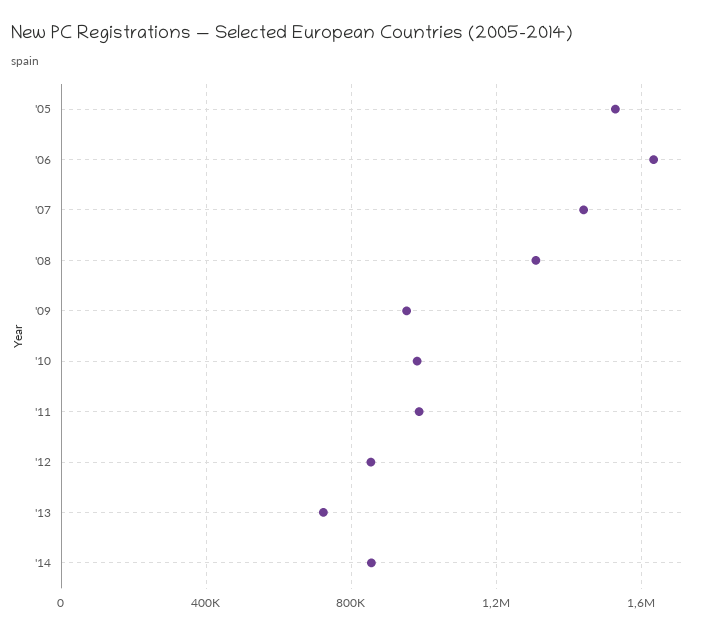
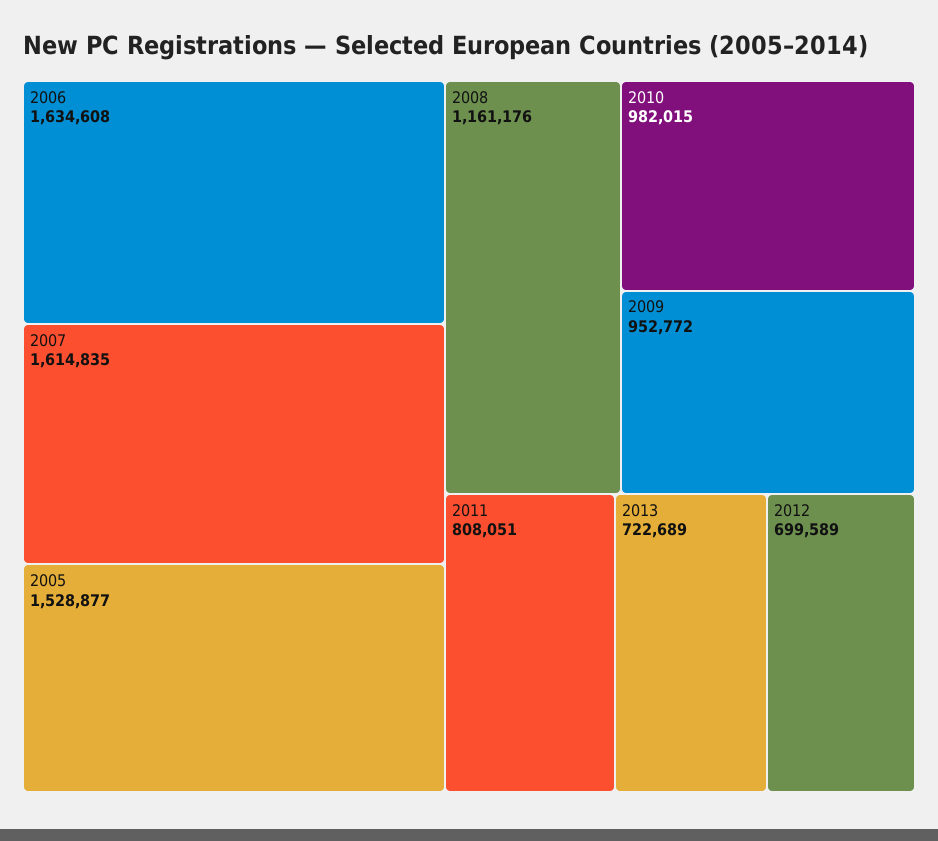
'07: 1450000 -> 1614835
'08: 1300000 -> 1161176
'11: 1000000 -> 808051
'12: 850000 -> 699589
'14: 850000 -> none

